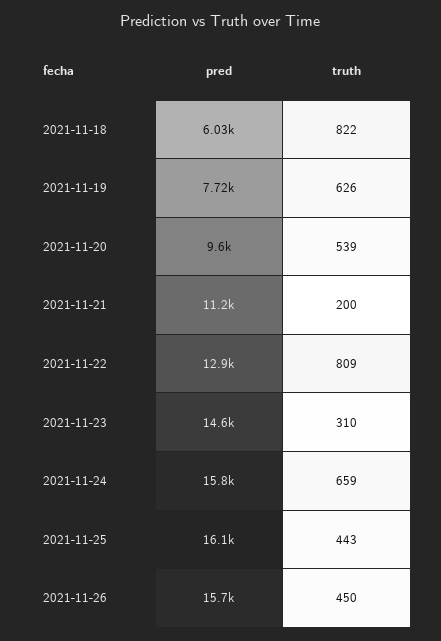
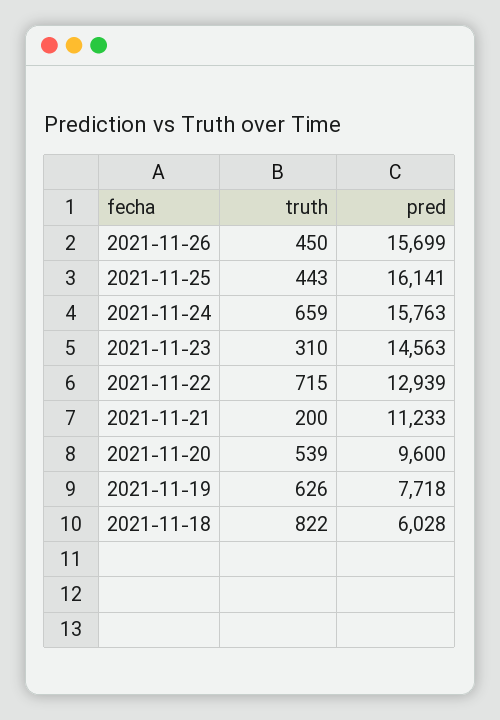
truth, 2021-11-22: 809 -> 715

